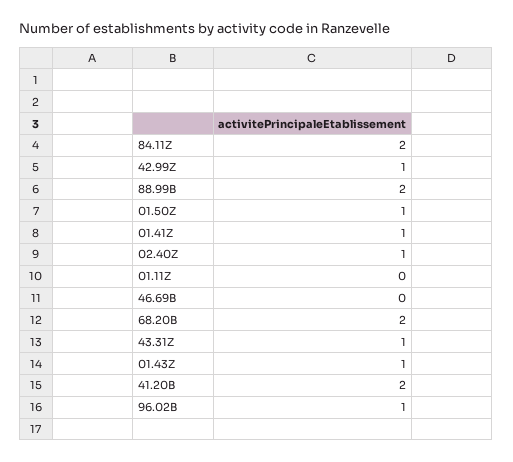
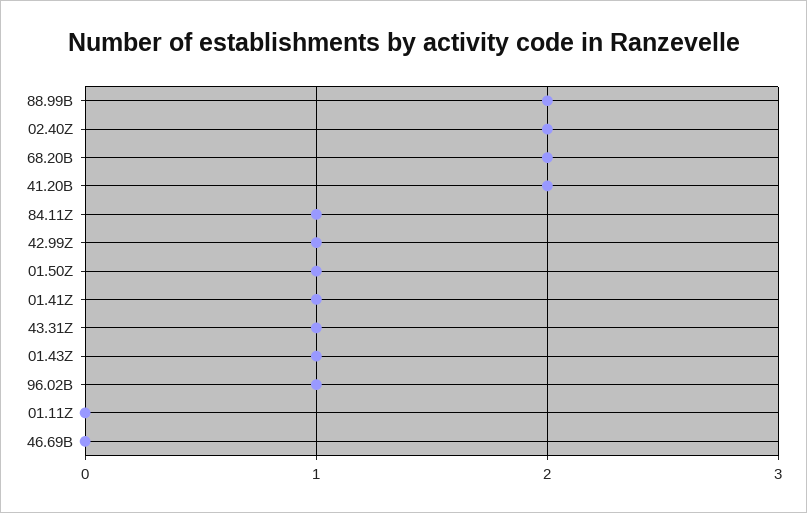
84.11Z: 2 -> 1
02.40Z: 1 -> 2

